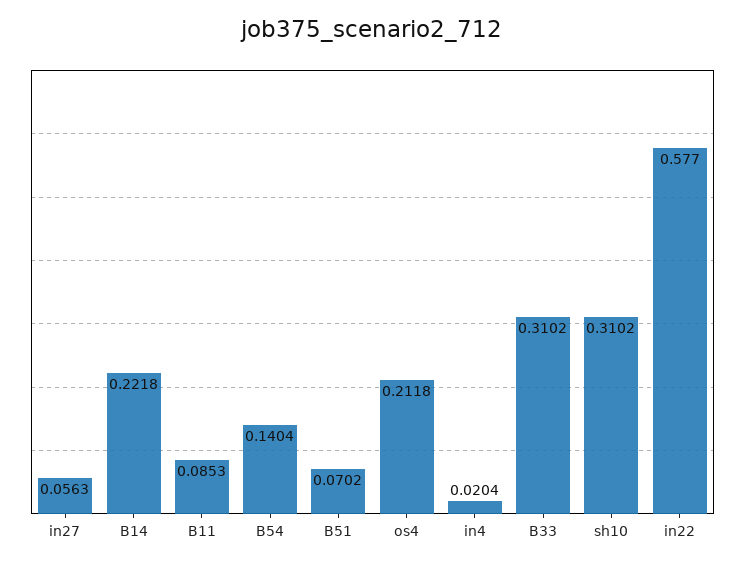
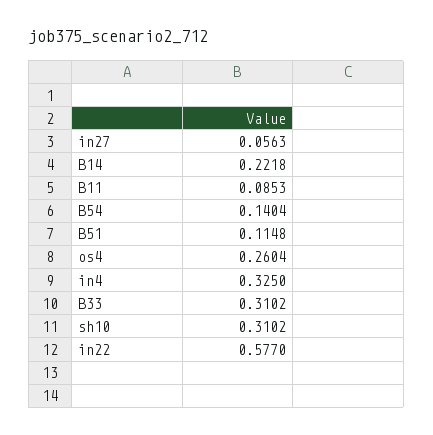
B51: 0.0702 -> 0.1148
os4: 0.2118 -> 0.2604
in4: 0.0204 -> 0.325

